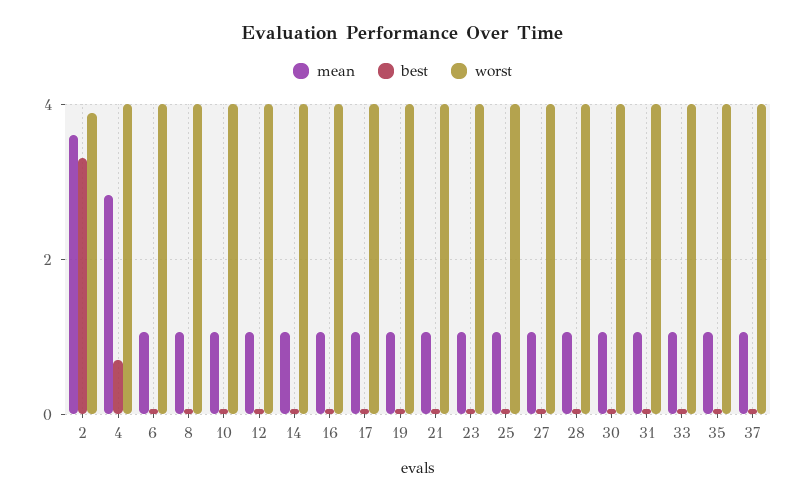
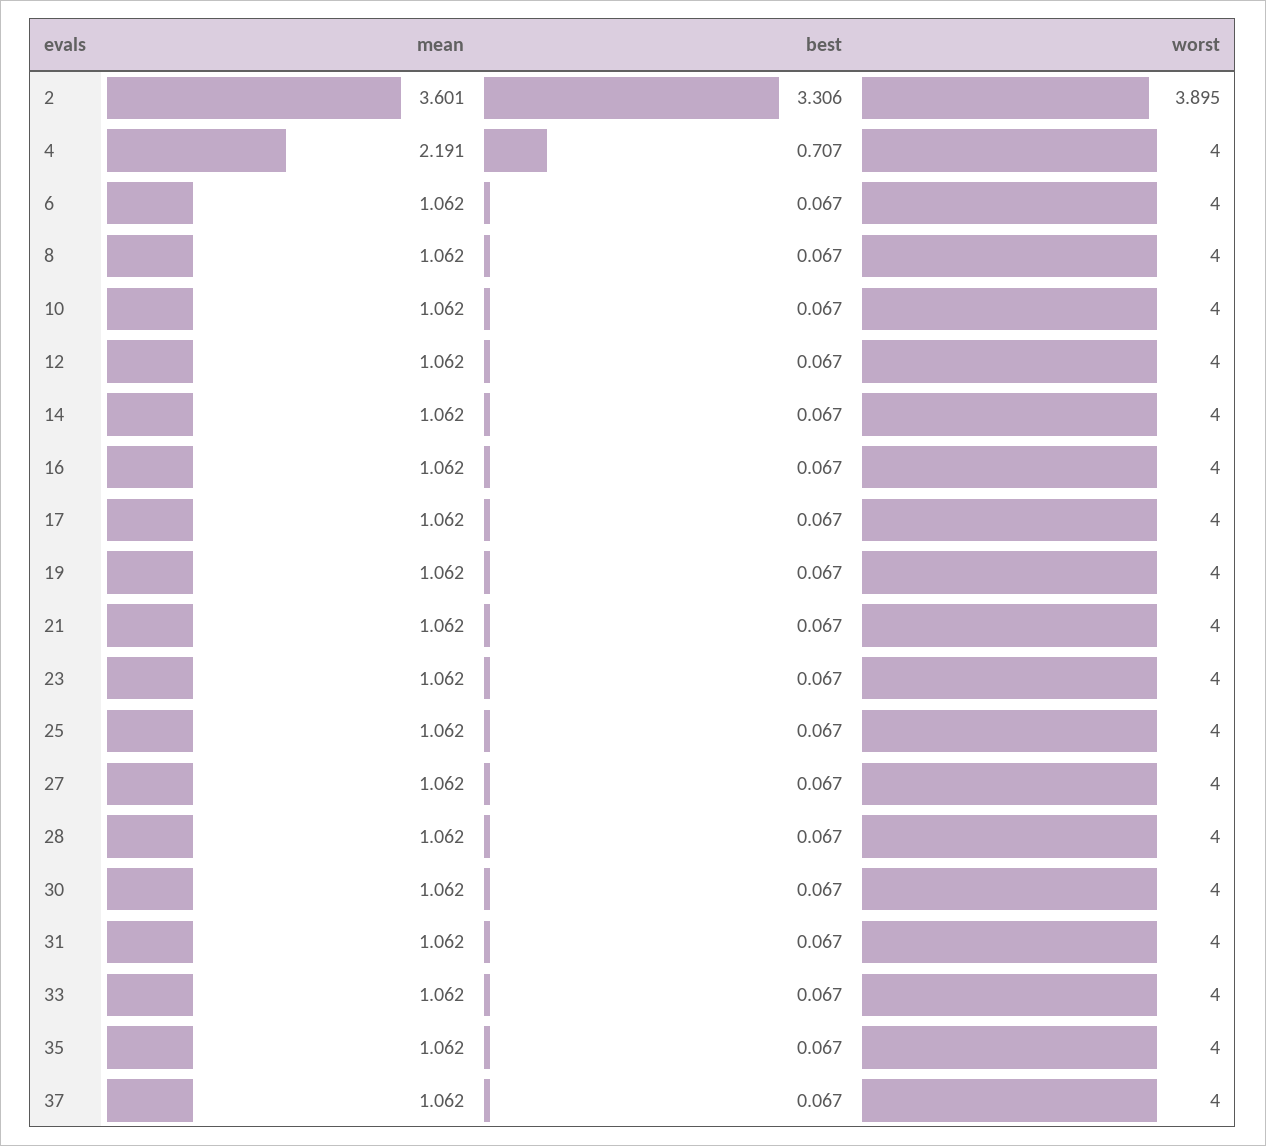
mean, 4: 2.8 -> 2.191

